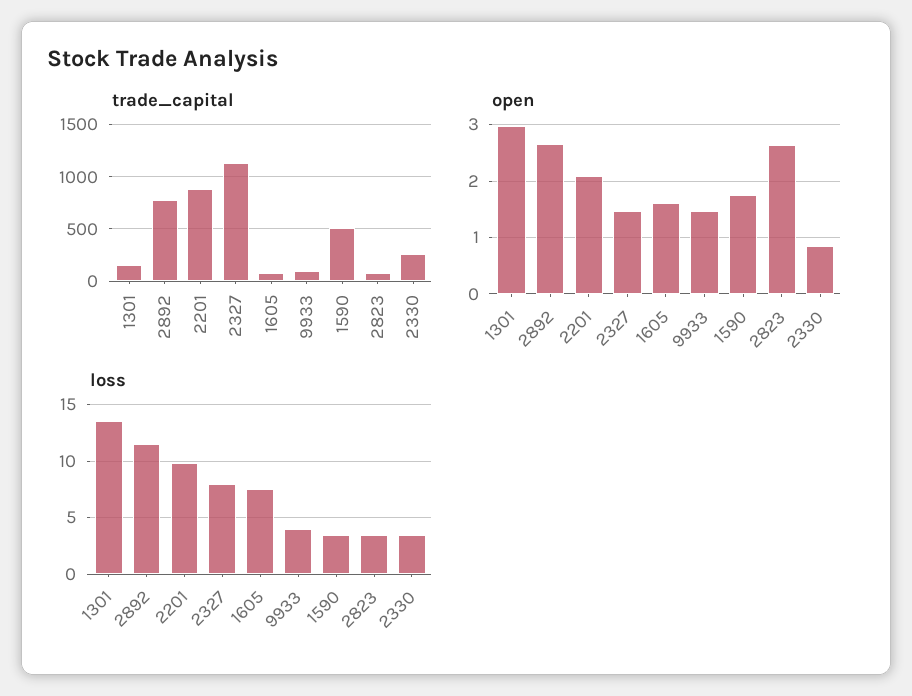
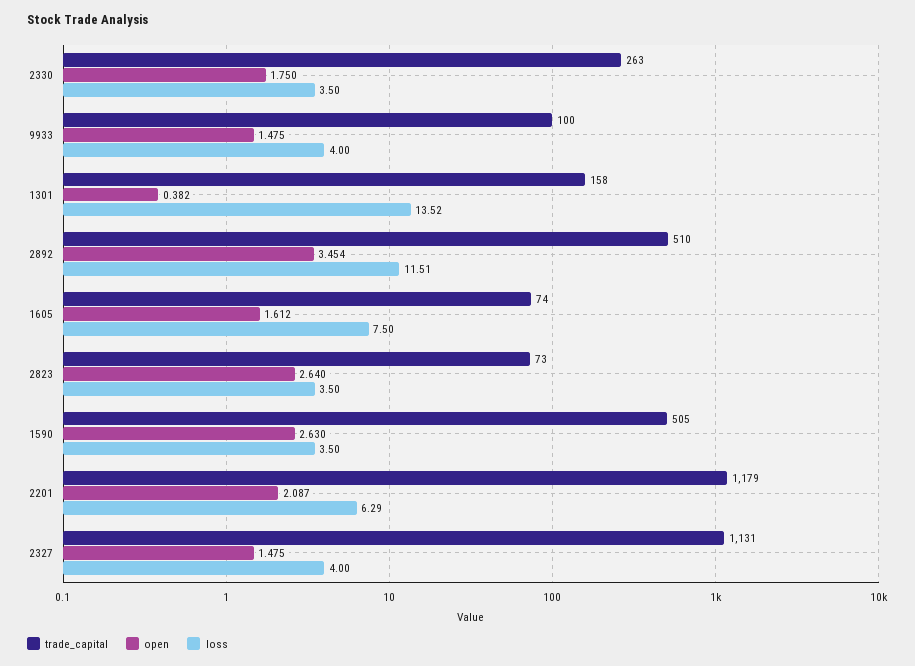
trade_capital, 2892: 800 -> 510
trade_capital, 2201: 900 -> 1179
open, 1301: 3 -> 0.382
open, 2892: 2.6 -> 3.454
open, 1590: 1.8 -> 2.63
open, 2330: 0.8 -> 1.75
loss, 2201: 10 -> 6.29
loss, 2327: 8 -> 4

